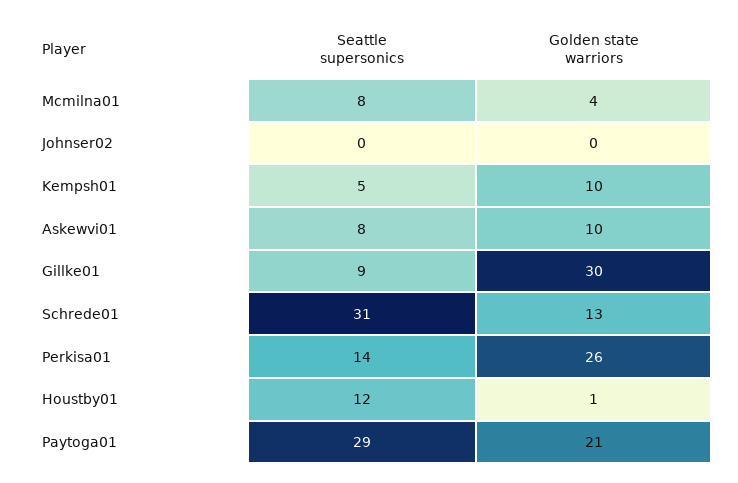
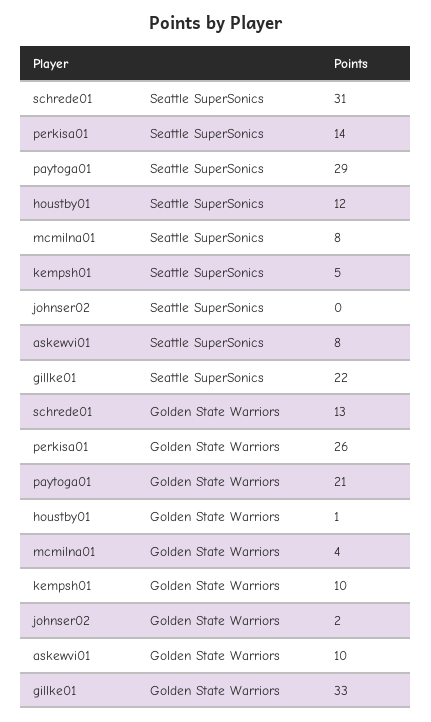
Golden state warriors, Johnser02: 0 -> 2
Seattle supersonics, Gillke01: 9 -> 22
Golden state warriors, Gillke01: 30 -> 33

